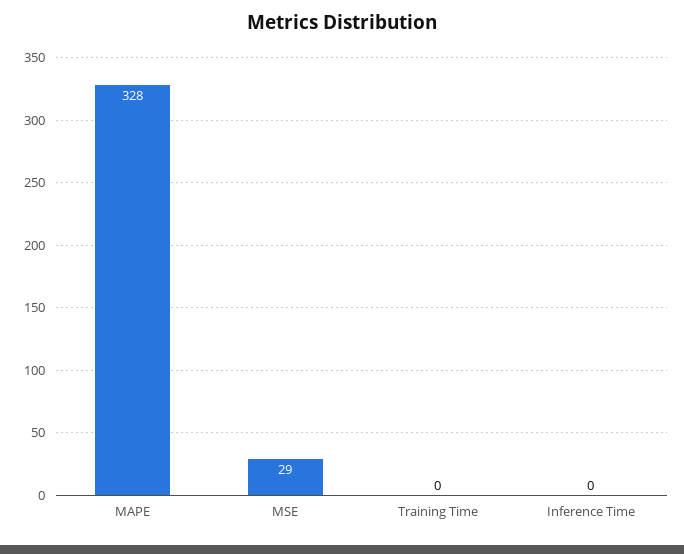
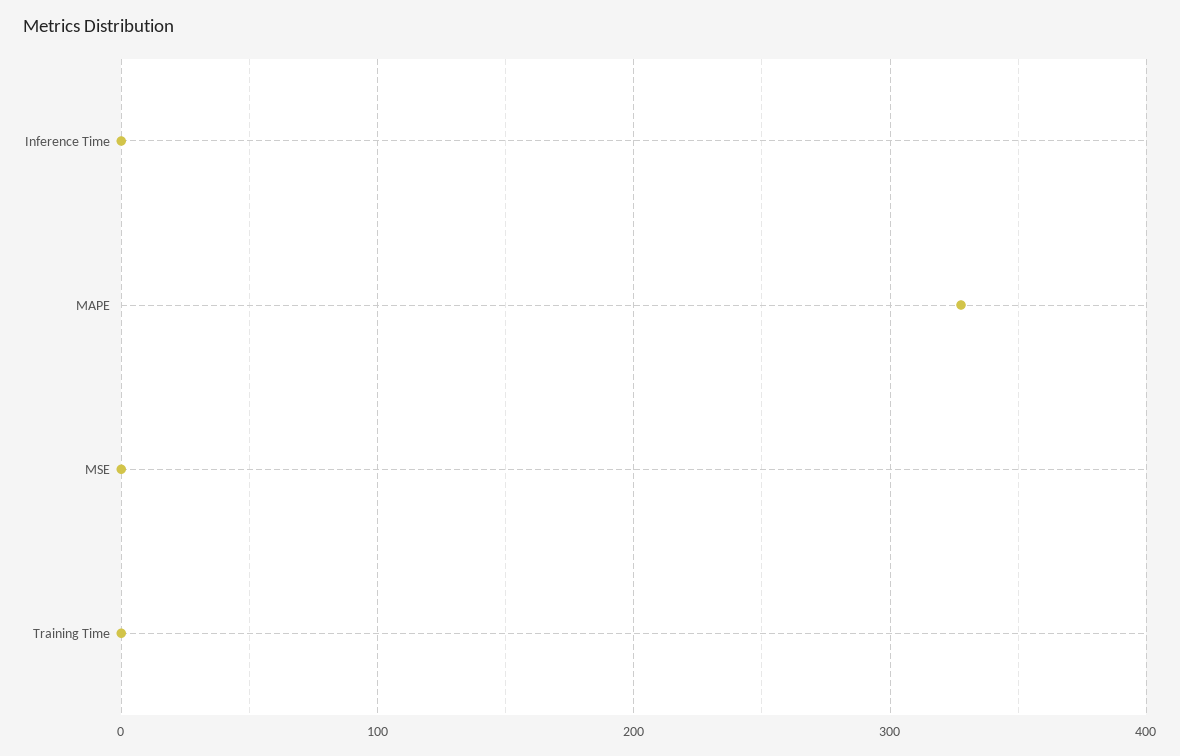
MSE: 29 -> 0

